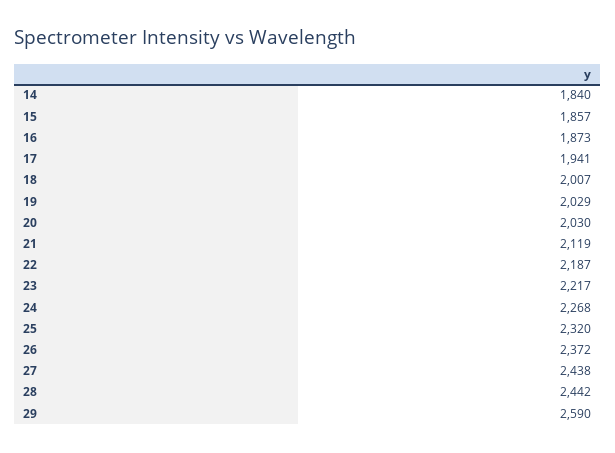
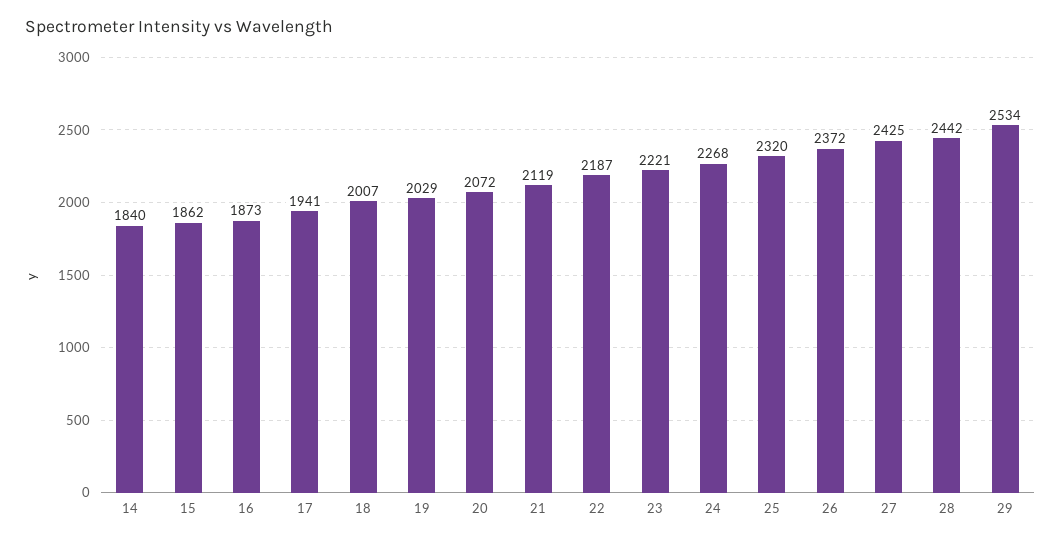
15: 1857 -> 1862
20: 2030 -> 2072
23: 2217 -> 2221
27: 2438 -> 2425
29: 2590 -> 2534

